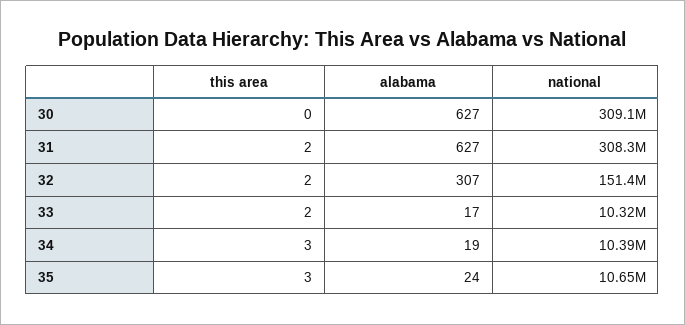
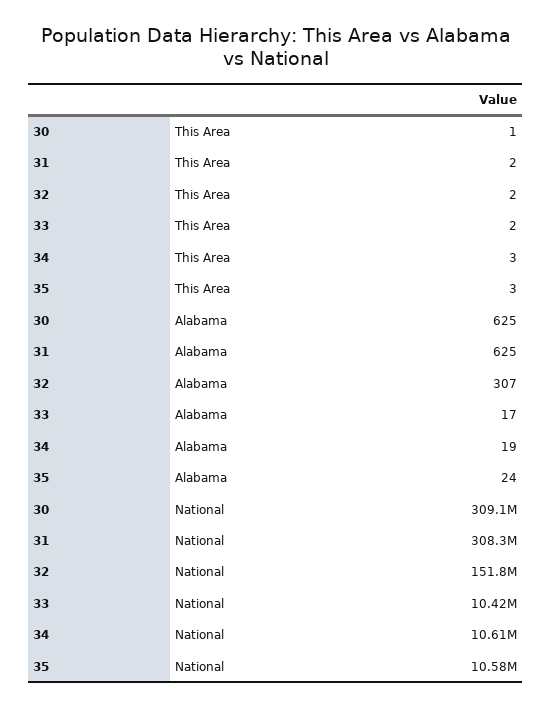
this area, 30: 0 -> 1
alabama, 30: 627 -> 625
alabama, 31: 627 -> 625
national, 32: 151400000 -> 151800000
national, 33: 10320000 -> 10420000
national, 34: 10390000 -> 10610000
national, 35: 10650000 -> 10580000

